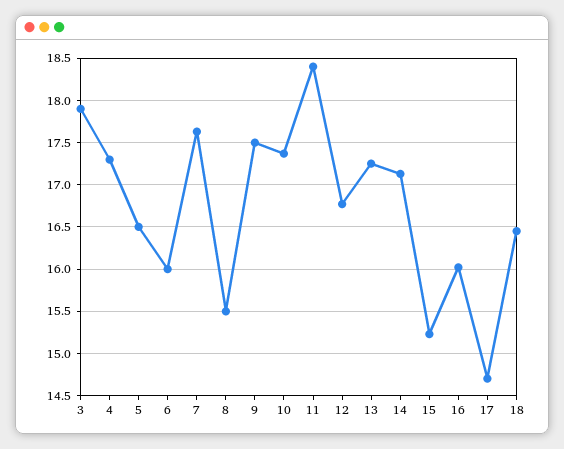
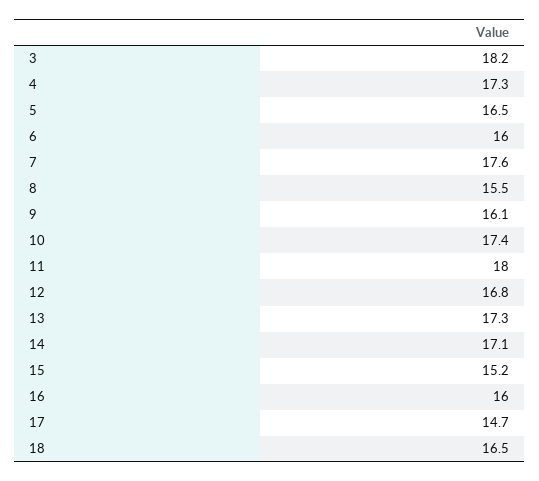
3: 17.9 -> 18.2
9: 17.5 -> 16.1
11: 18.4 -> 18

